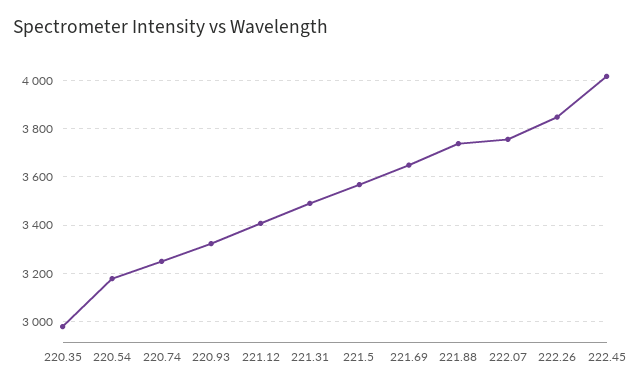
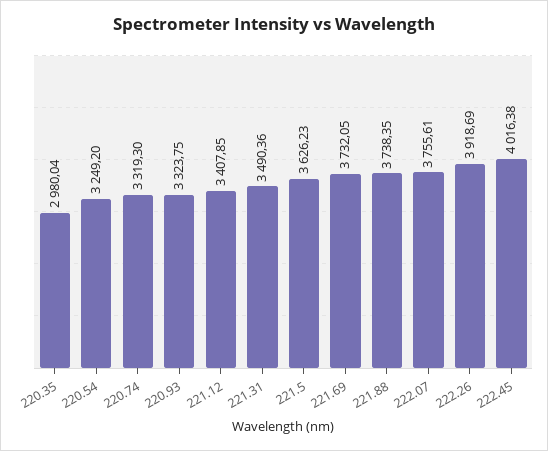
220.54: 3175 -> 3249.2
220.74: 3250 -> 3319.3
221.5: 3575 -> 3626.23
221.69: 3650 -> 3732.05
222.26: 3850 -> 3918.69

